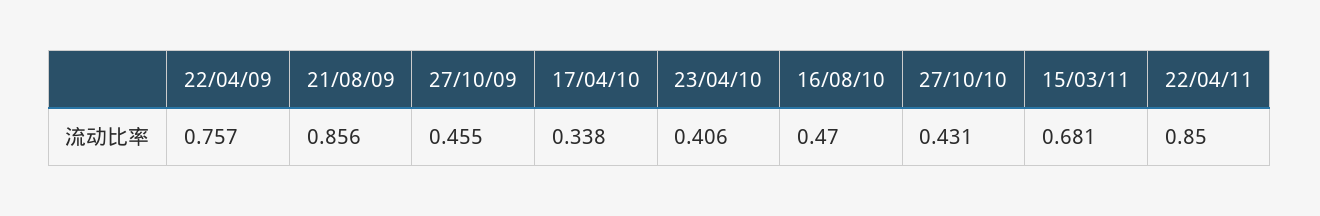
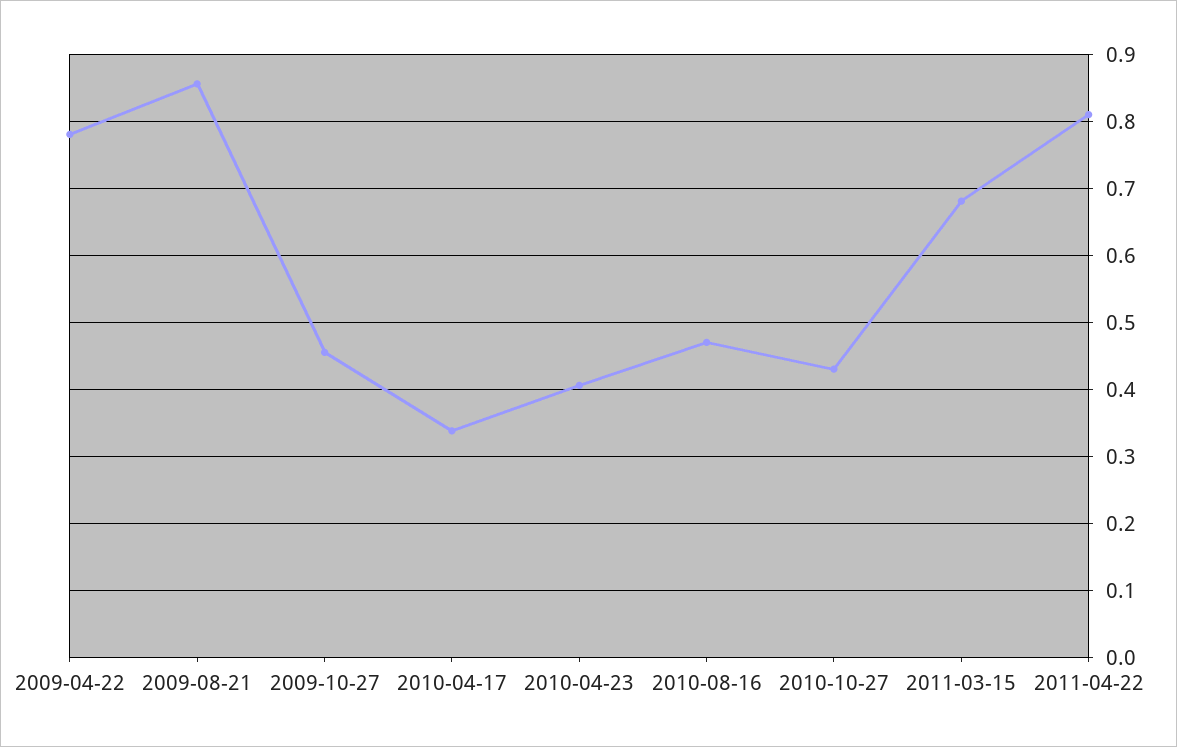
22/04/09: 0.757 -> 0.78
22/04/11: 0.85 -> 0.81

